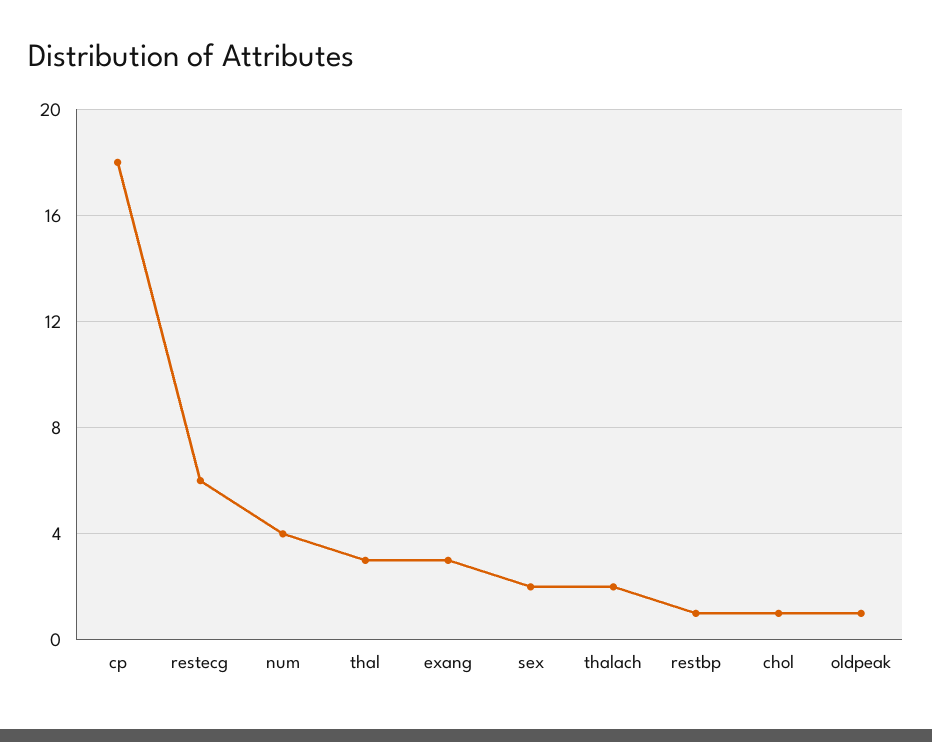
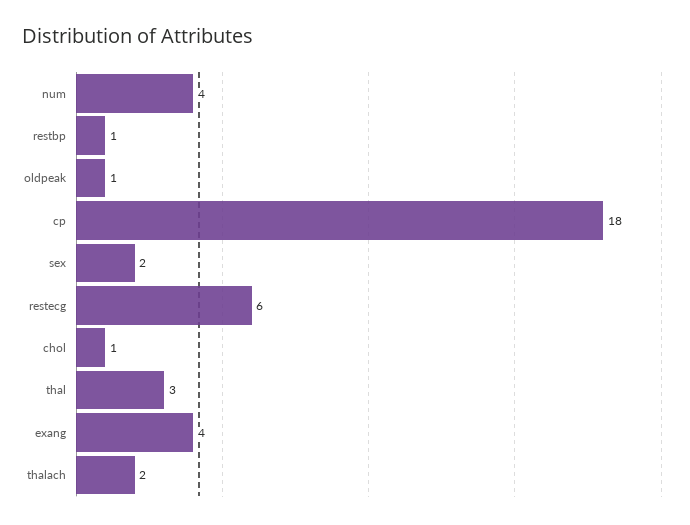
exang: 3 -> 4

